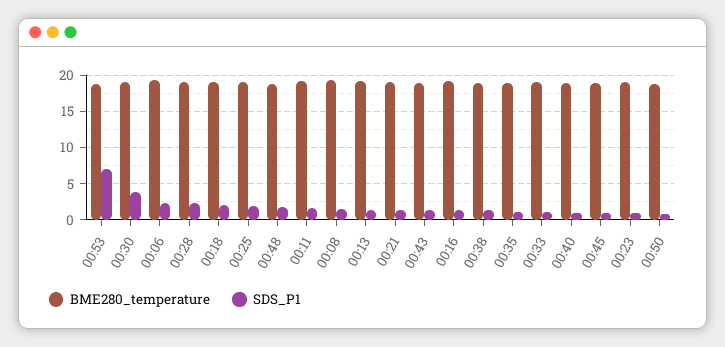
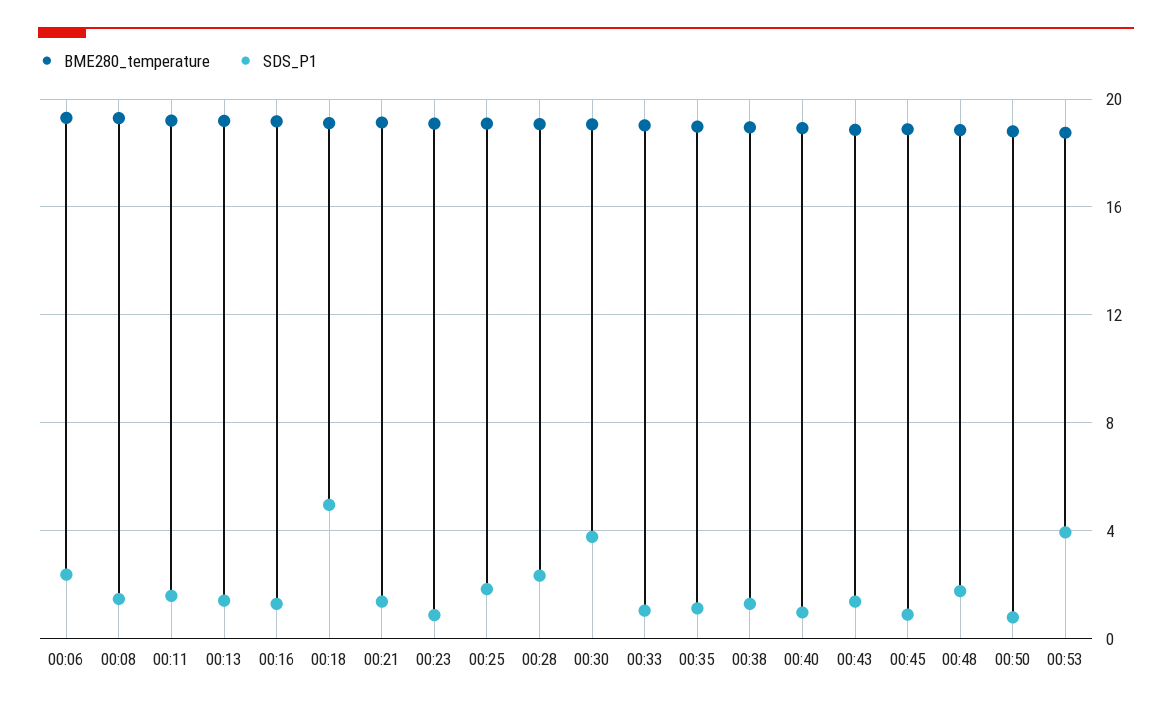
SDS_P1, 00:53: 7 -> 4
SDS_P1, 00:18: 2 -> 5

